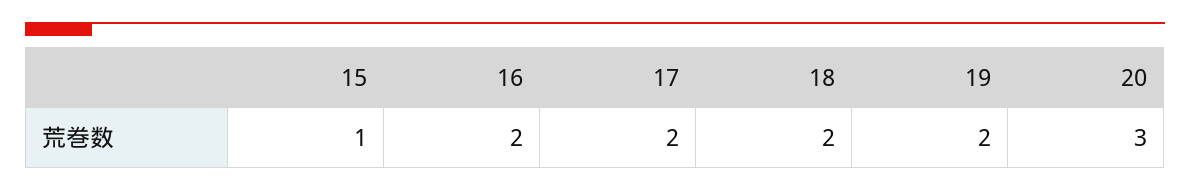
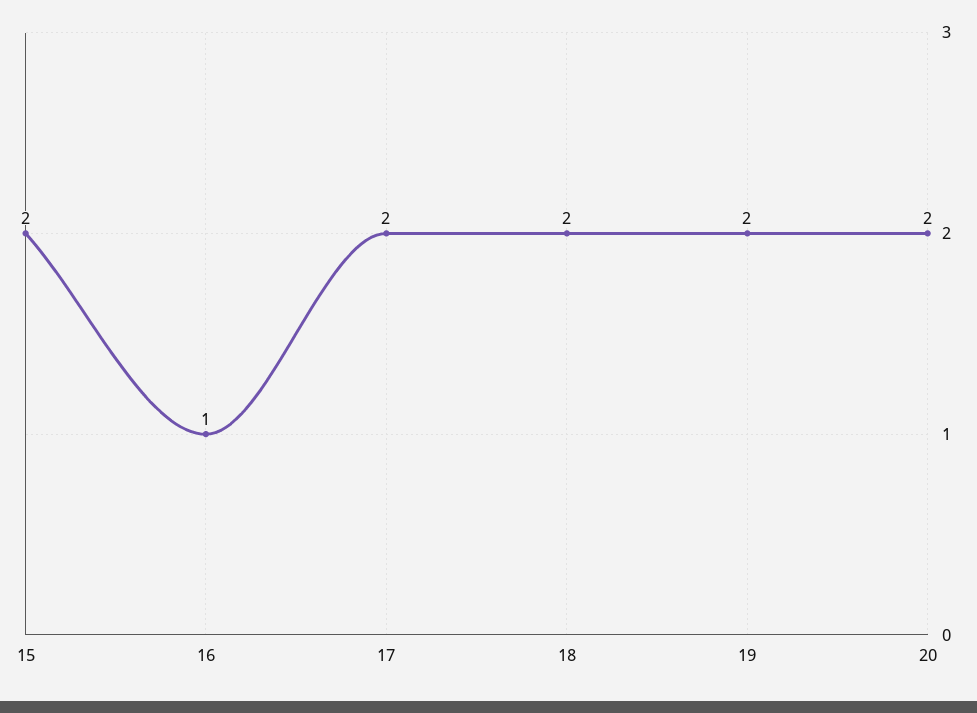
15: 1 -> 2
16: 2 -> 1
20: 3 -> 2

